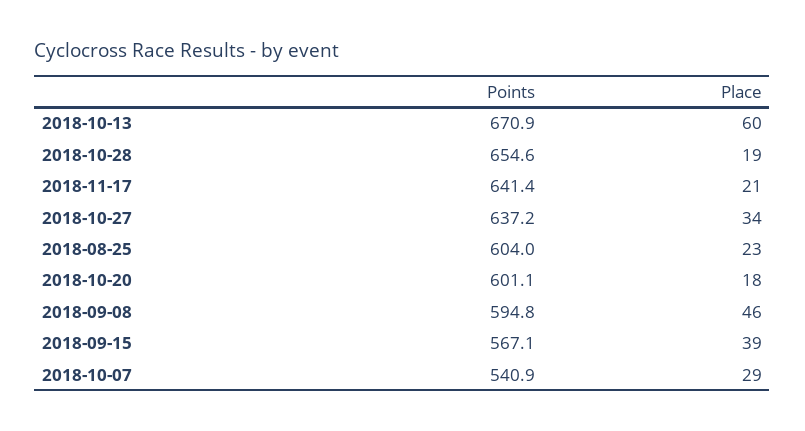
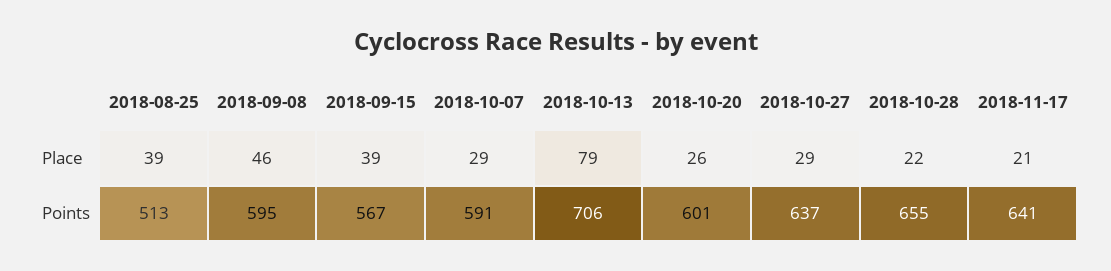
Points, 2018-10-13: 670.9 -> 706
Place, 2018-10-13: 60 -> 79
Place, 2018-10-28: 19 -> 22
Place, 2018-10-27: 34 -> 29
Points, 2018-08-25: 604 -> 513
Place, 2018-08-25: 23 -> 39
Place, 2018-10-20: 18 -> 26
Points, 2018-10-07: 540.9 -> 591

